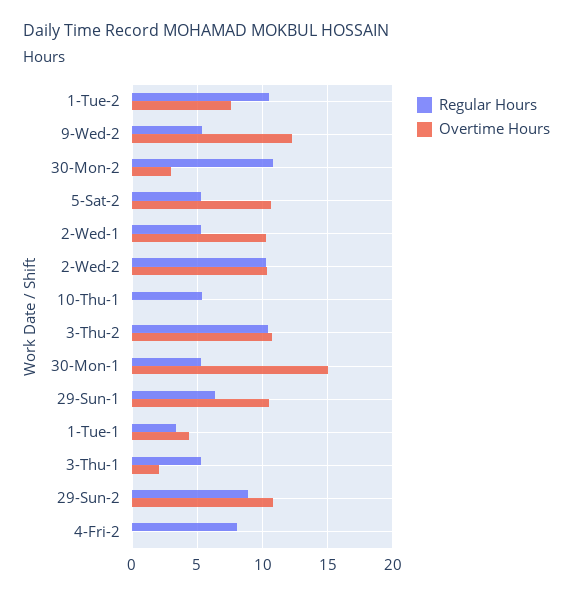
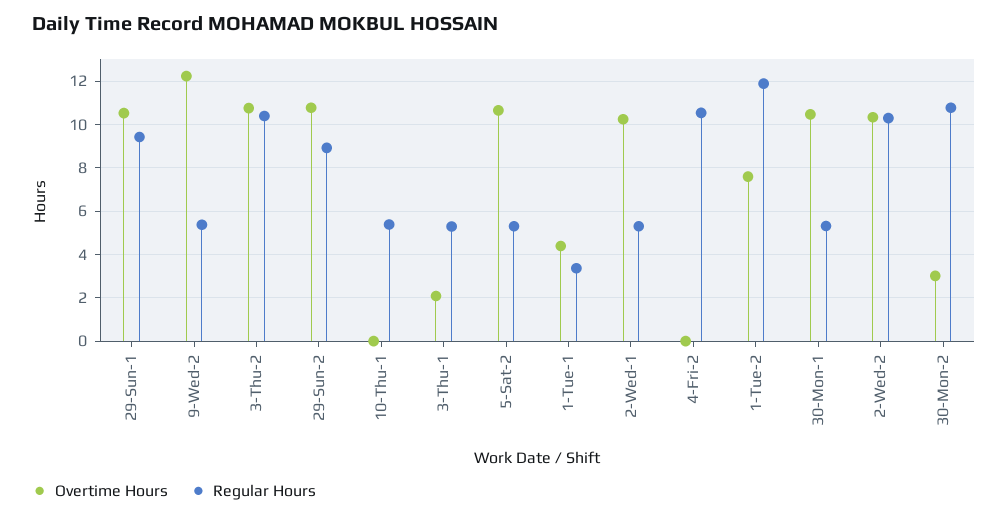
Regular Hours, 1-Tue-2: 10.5 -> 12
Overtime Hours, 30-Mon-1: 15 -> 10.5
Regular Hours, 29-Sun-1: 6.5 -> 9.5
Regular Hours, 4-Fri-2: 8 -> 10.5

